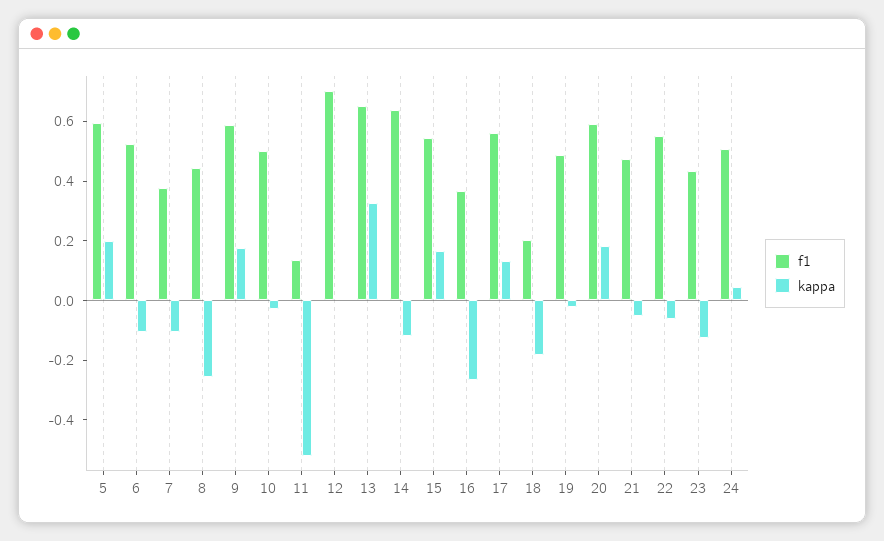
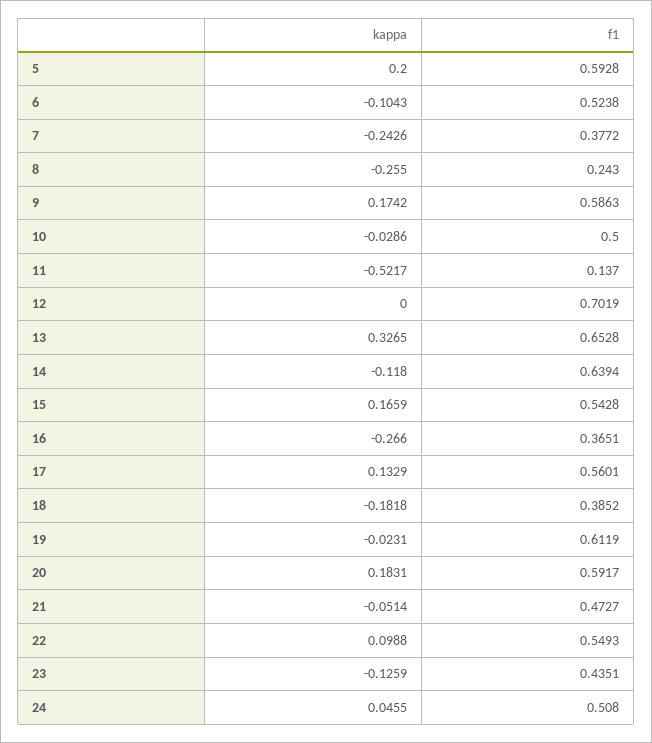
kappa, 7: -0.1 -> -0.2426
f1, 8: 0.45 -> 0.243
f1, 18: 0.2 -> 0.3852
f1, 19: 0.5 -> 0.6119
kappa, 22: -0.05 -> 0.0988

